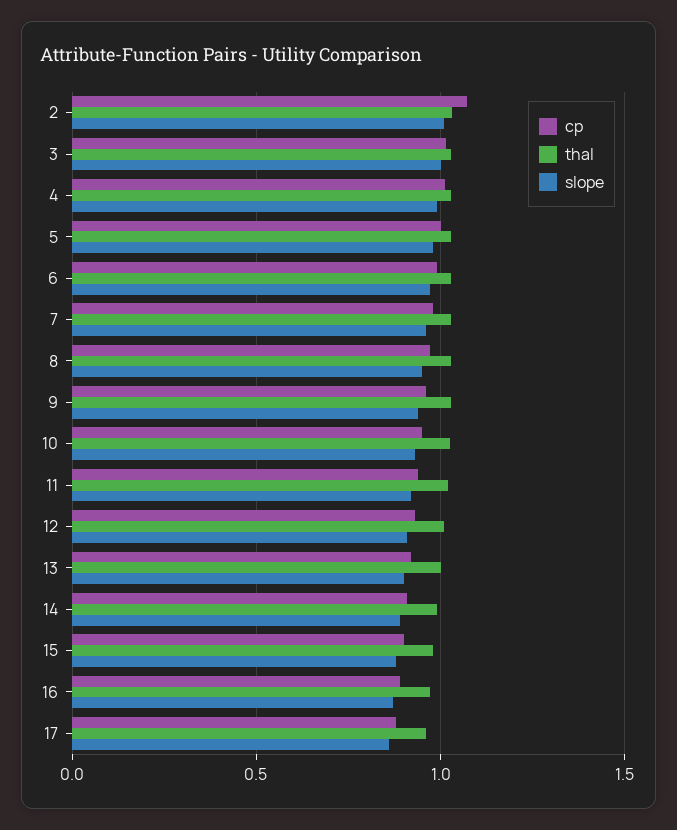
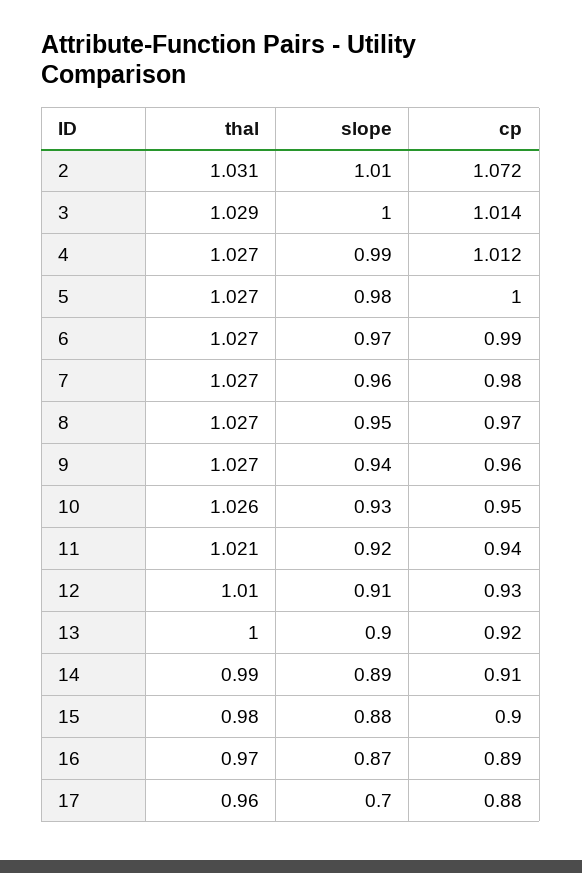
slope, 17: 0.85 -> 0.7

